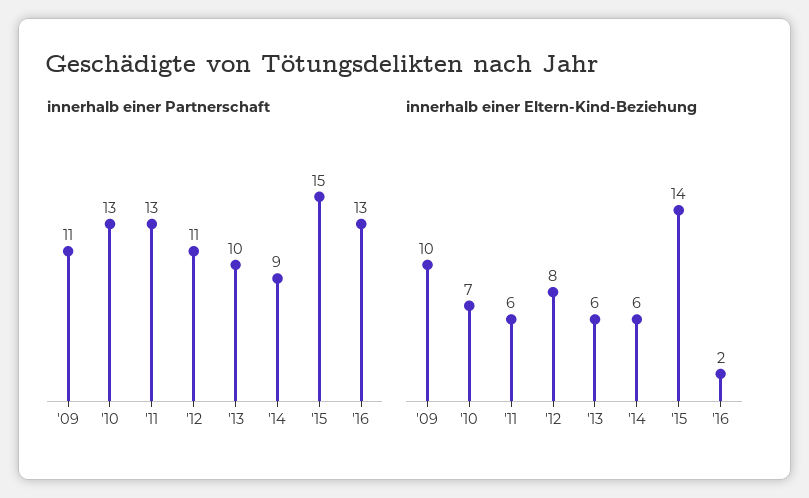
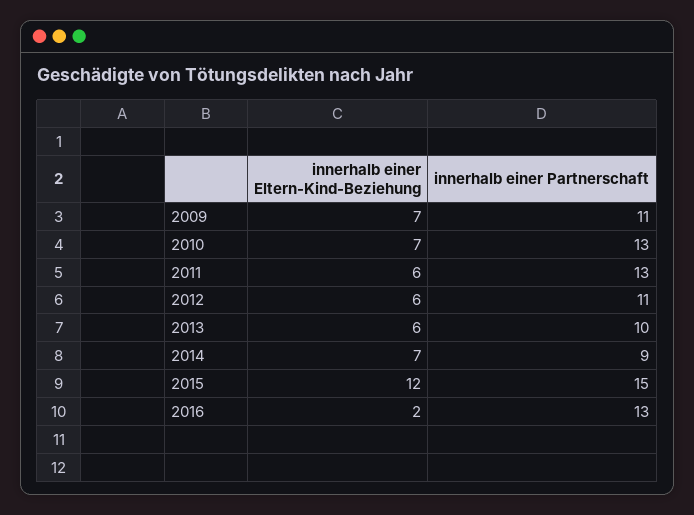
innerhalb einer Eltern-Kind-Beziehung, '09: 10 -> 7
innerhalb einer Eltern-Kind-Beziehung, '12: 8 -> 6
innerhalb einer Eltern-Kind-Beziehung, '14: 6 -> 7
innerhalb einer Eltern-Kind-Beziehung, '15: 14 -> 12

